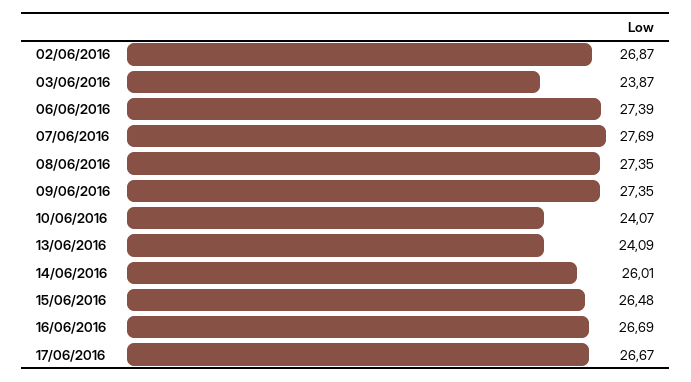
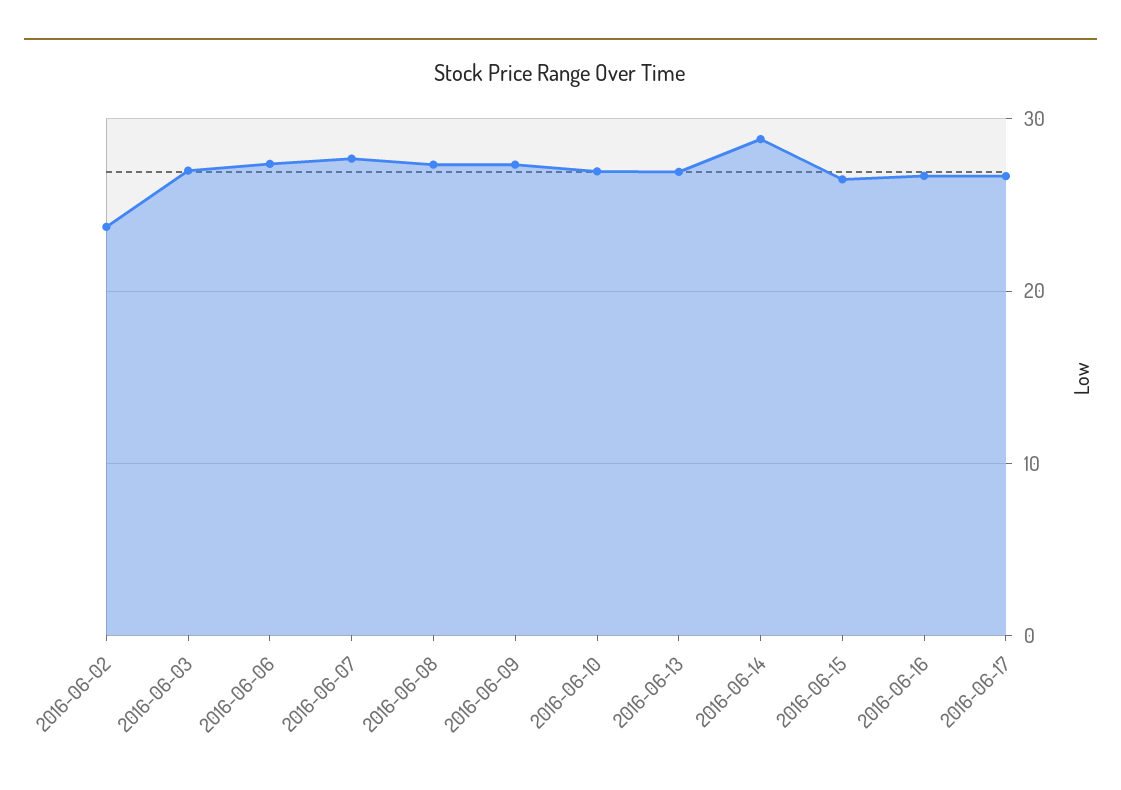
02/06/2016: 26.87 -> 24
03/06/2016: 23.87 -> 27
10/06/2016: 24.07 -> 27
13/06/2016: 24.09 -> 27
14/06/2016: 26.01 -> 29

